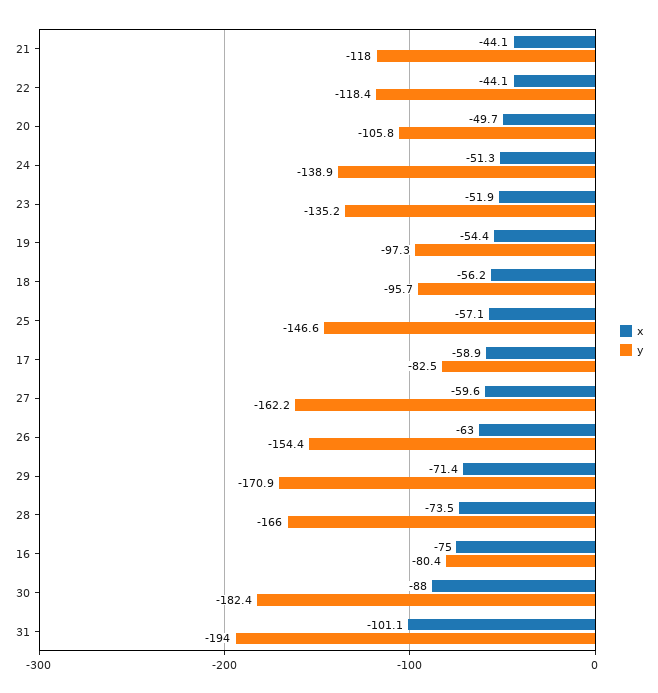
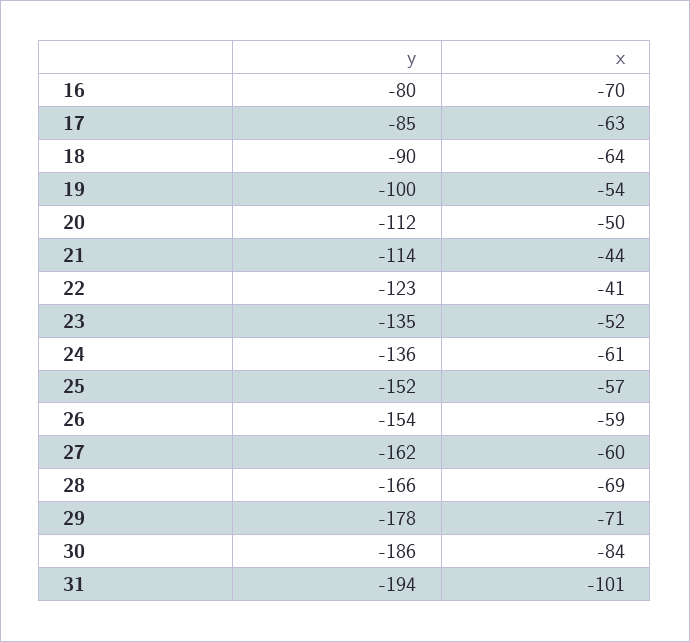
y, 21: -118 -> -114
x, 22: -44.1 -> -41
y, 22: -118.4 -> -123
y, 20: -105.8 -> -112
x, 24: -51.3 -> -61
y, 24: -138.9 -> -136
y, 19: -97.3 -> -100
x, 18: -56.2 -> -64
y, 18: -95.7 -> -90
y, 25: -146.6 -> -152
x, 17: -58.9 -> -63
y, 17: -82.5 -> -85
x, 26: -63 -> -59
y, 29: -170.9 -> -178
x, 28: -73.5 -> -69
x, 16: -75 -> -70
x, 30: -88 -> -84
y, 30: -182.4 -> -186

